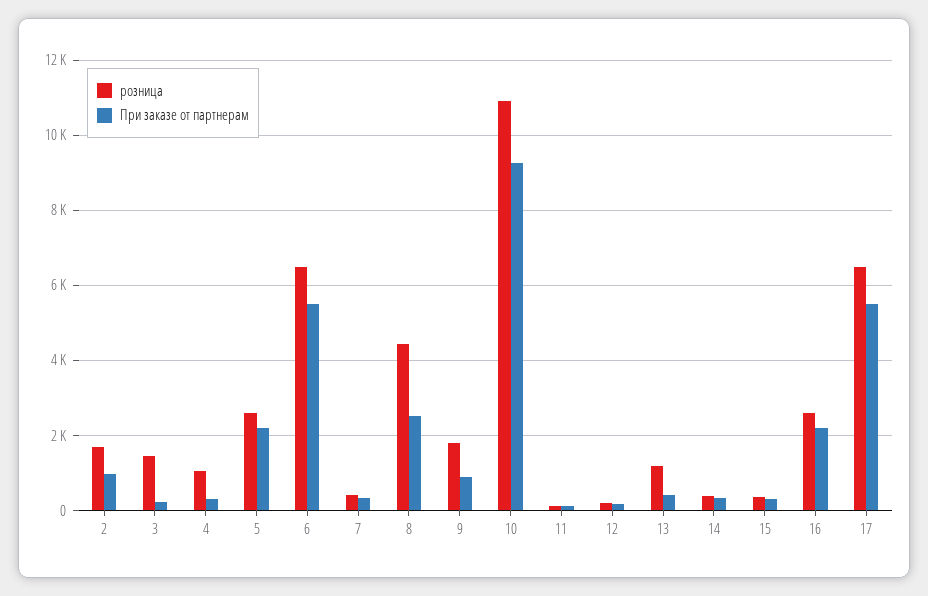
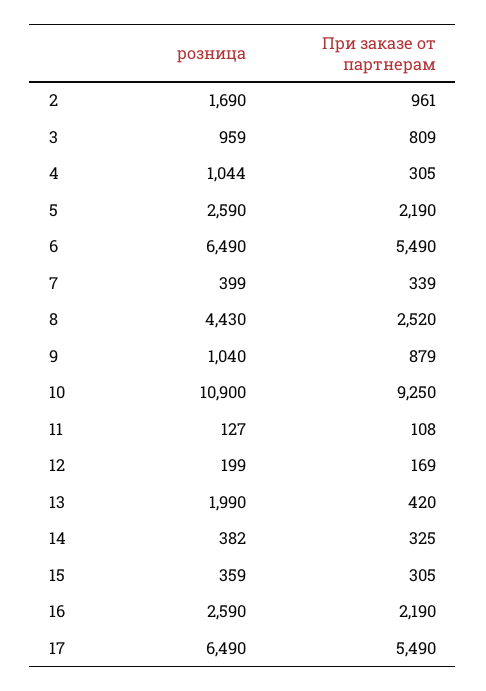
розница, 3: 1400 -> 959
При заказе от партнерам, 3: 200 -> 809
розница, 9: 1800 -> 1040
розница, 13: 1200 -> 1990

